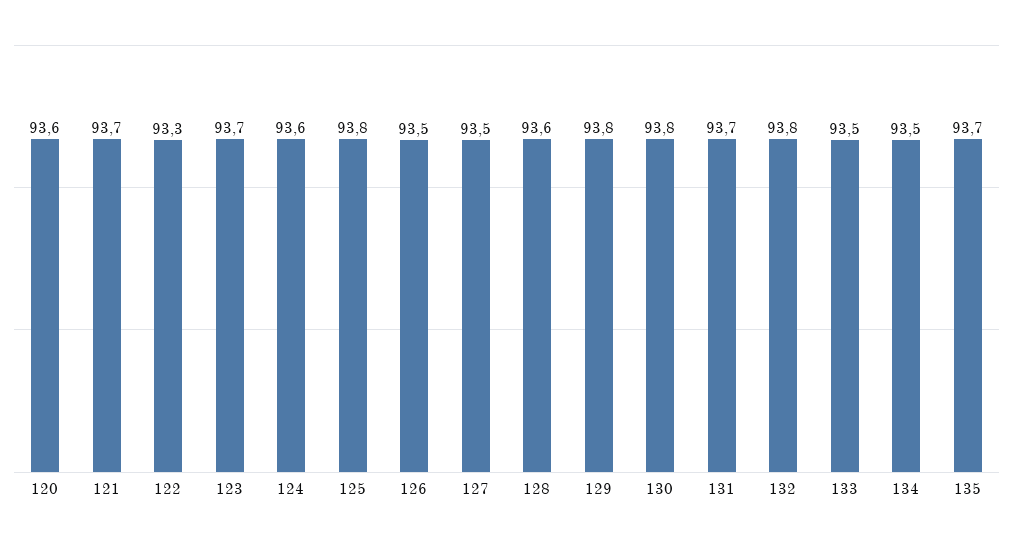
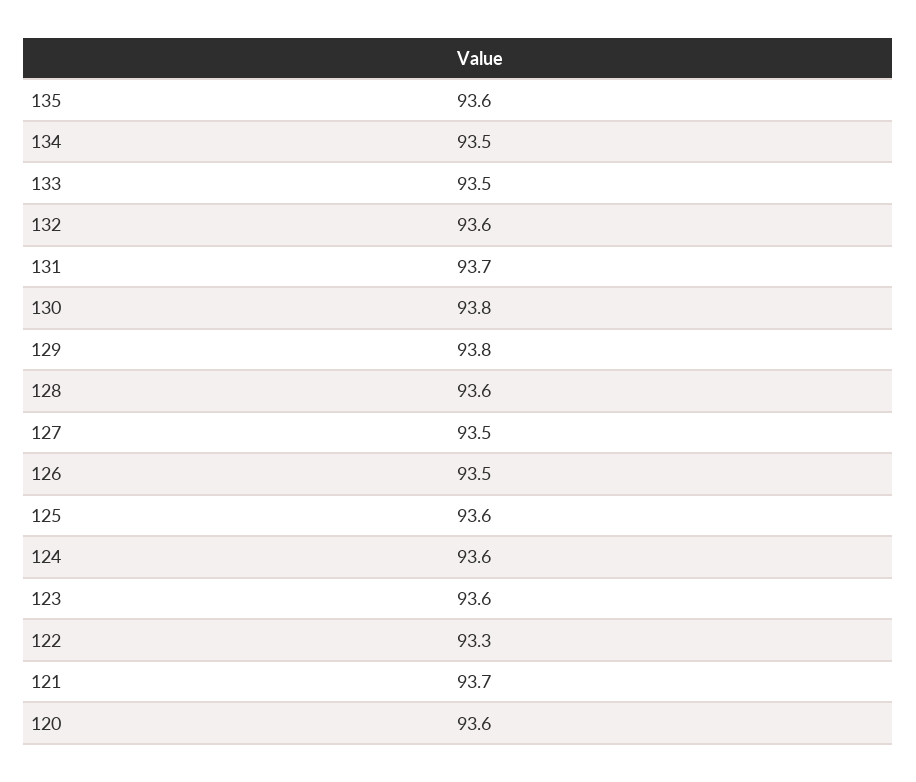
123: 93.7 -> 93.6
125: 93.8 -> 93.6
132: 93.8 -> 93.6
135: 93.7 -> 93.6

